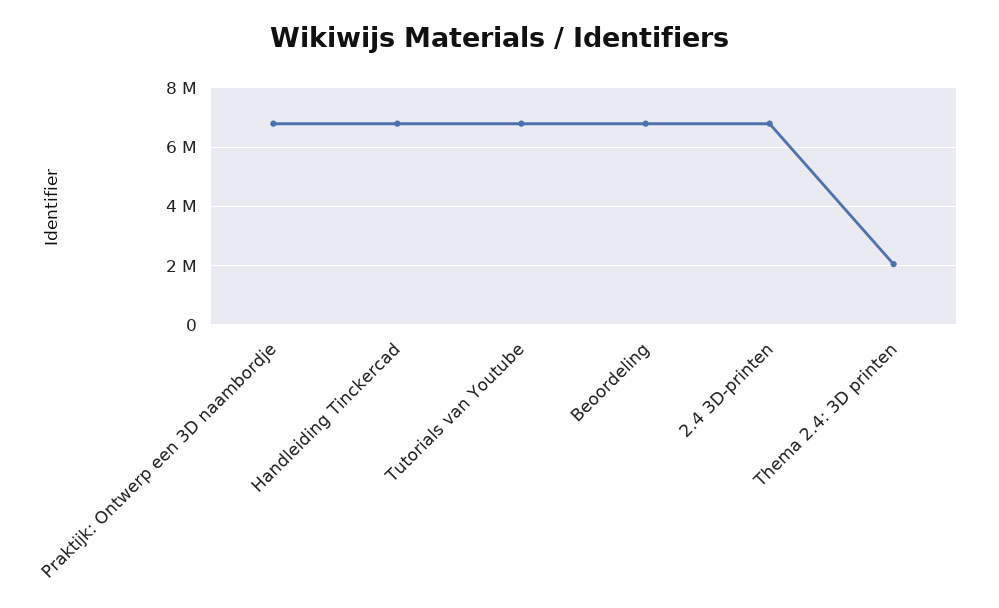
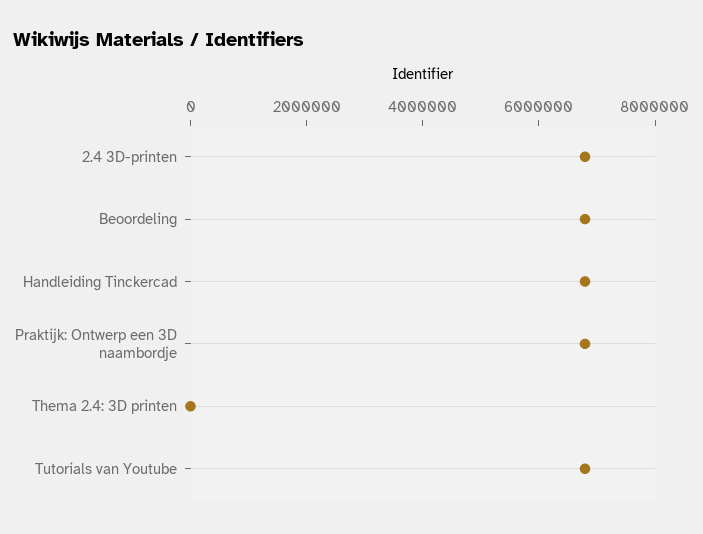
Thema 2.4: 3D printen: 2000000 -> 0

